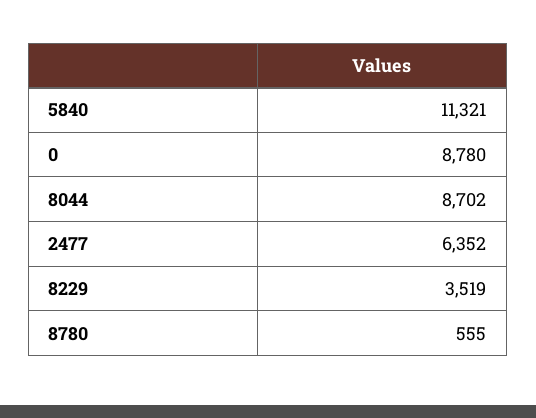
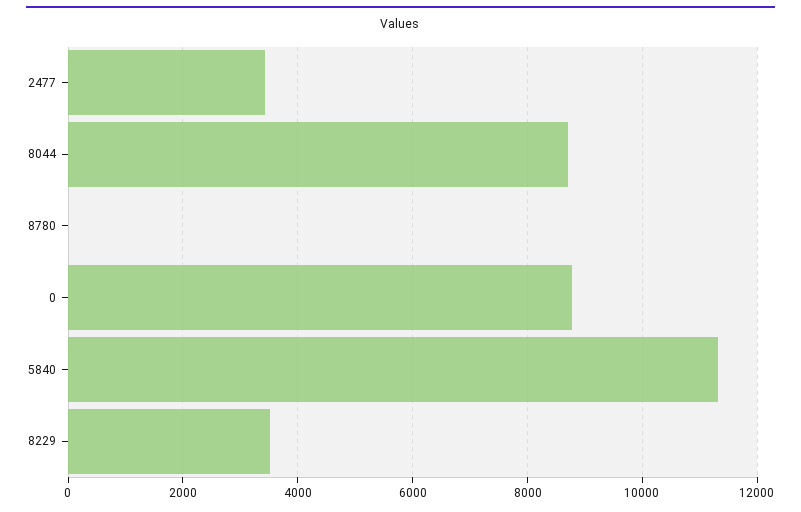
2477: 6352 -> 3400
8780: 555 -> 0

